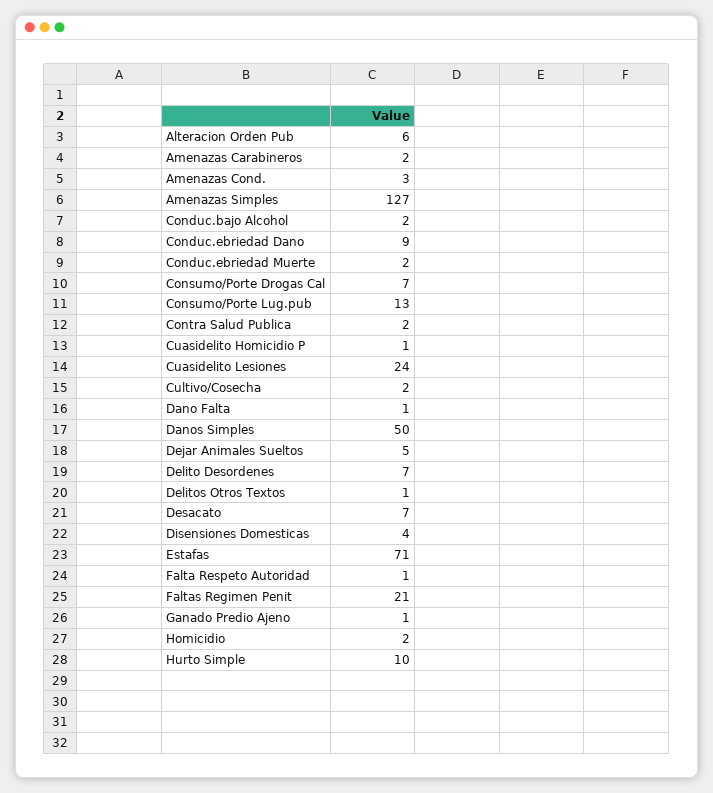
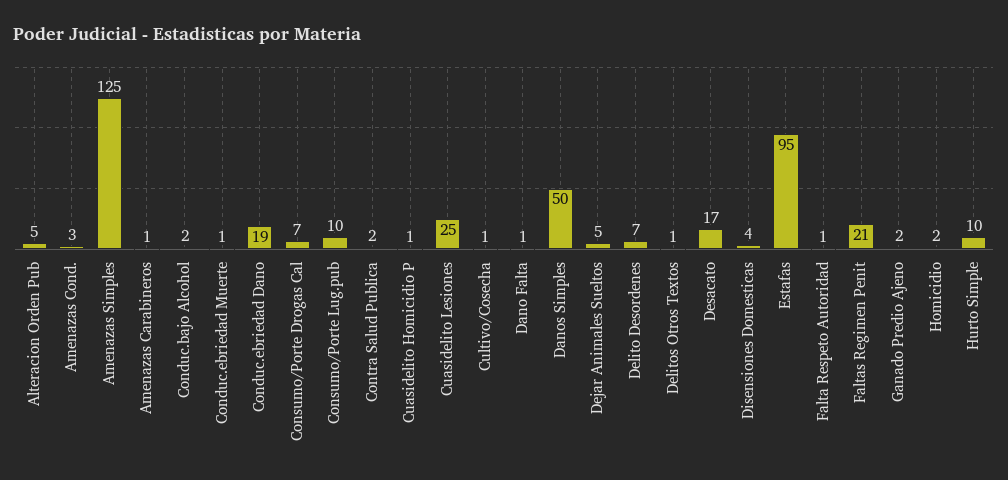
Alteracion Orden Pub: 6 -> 5
Amenazas Carabineros: 2 -> 1
Amenazas Simples: 127 -> 125
Conduc.ebriedad Dano: 9 -> 19
Conduc.ebriedad Muerte: 2 -> 1
Consumo/Porte Lug.pub: 13 -> 10
Cuasidelito Lesiones: 24 -> 25
Cultivo/Cosecha: 2 -> 1
Desacato: 7 -> 17
Estafas: 71 -> 95
Ganado Predio Ajeno: 1 -> 2

